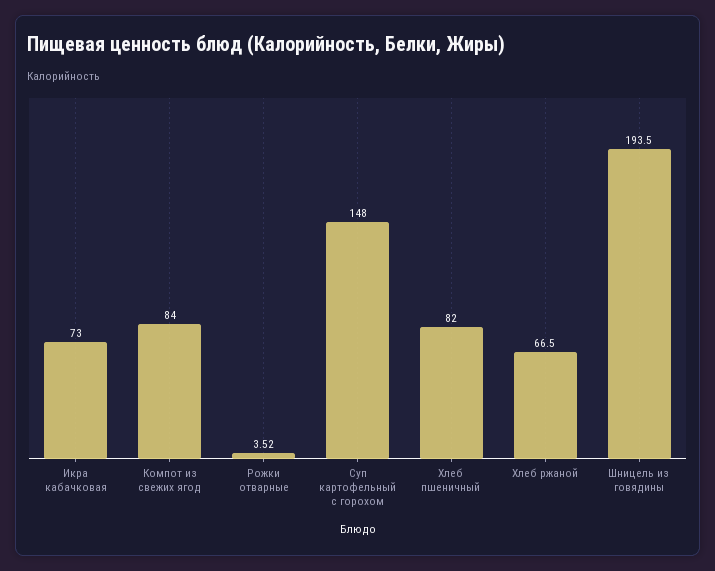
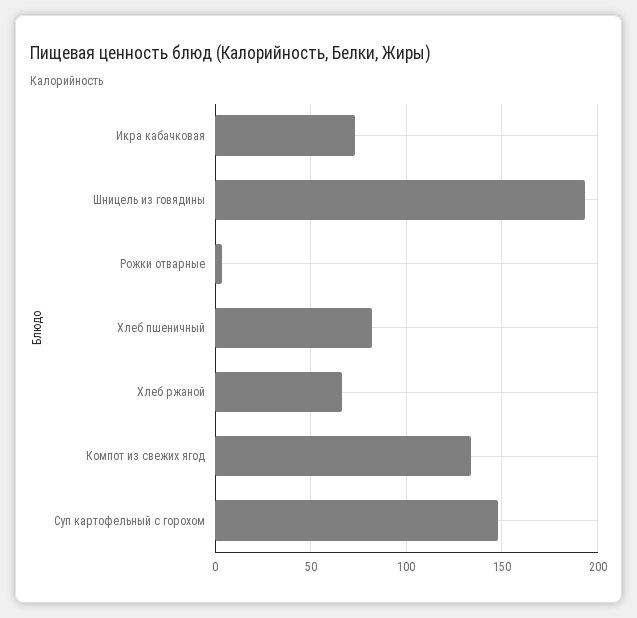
Компот из свежих ягод: 84 -> 135

